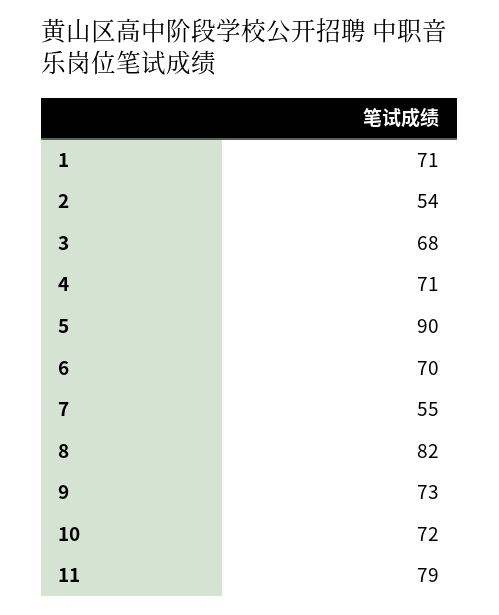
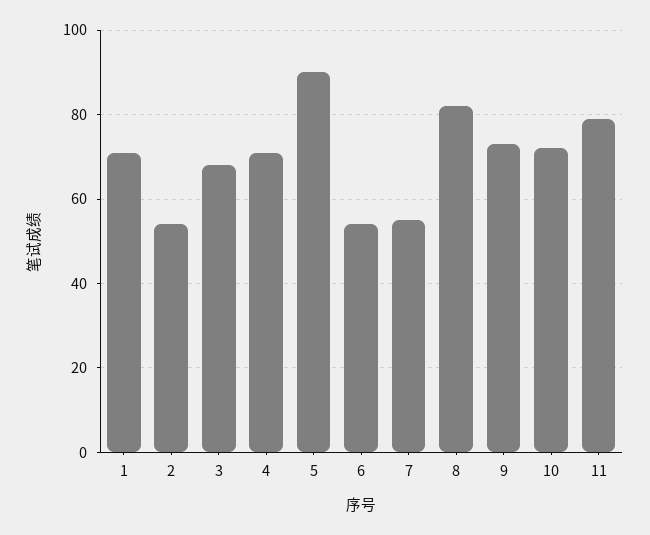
6: 70 -> 55

